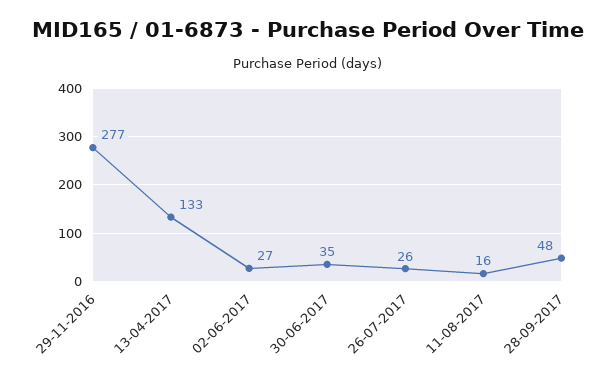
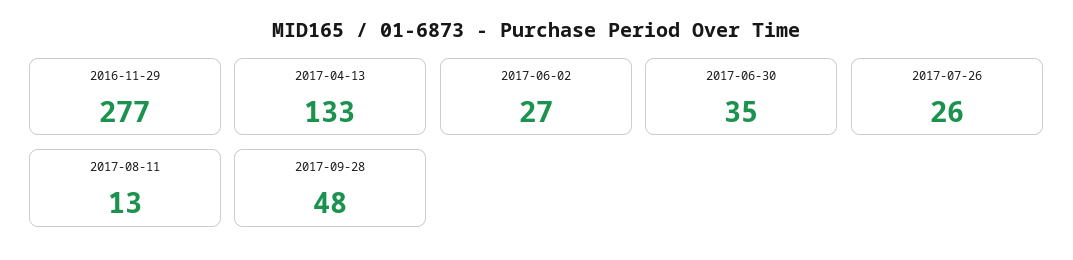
11-08-2017: 16 -> 13

